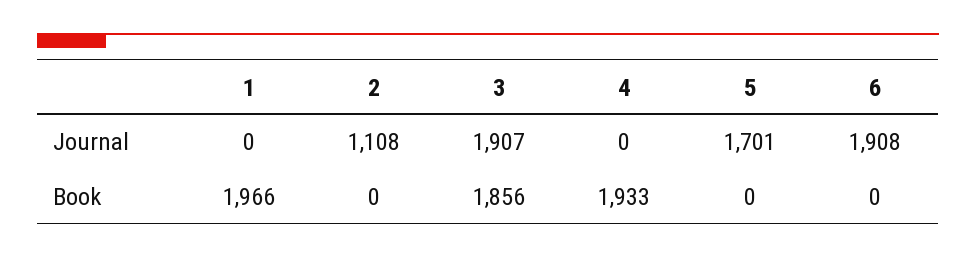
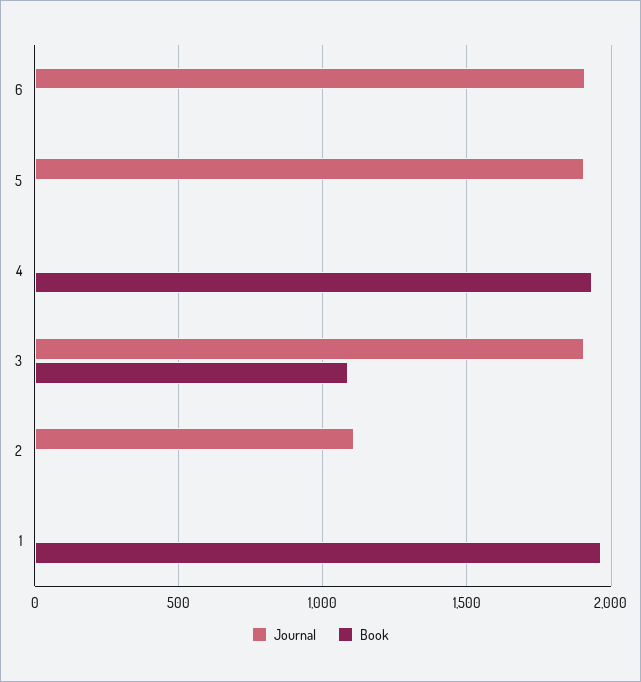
Journal, 5: 1701 -> 1900
Book, 3: 1856 -> 1100

